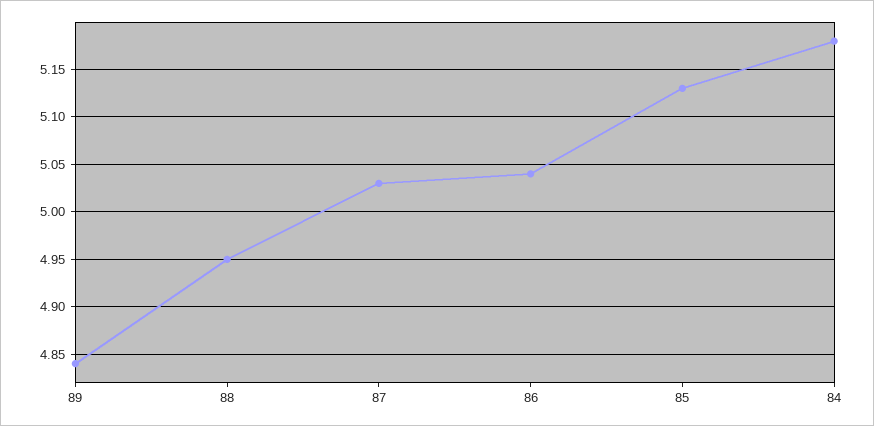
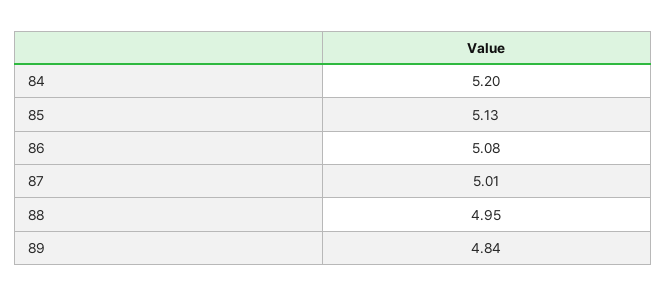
87: 5.03 -> 5.01
86: 5.04 -> 5.08
84: 5.18 -> 5.2

